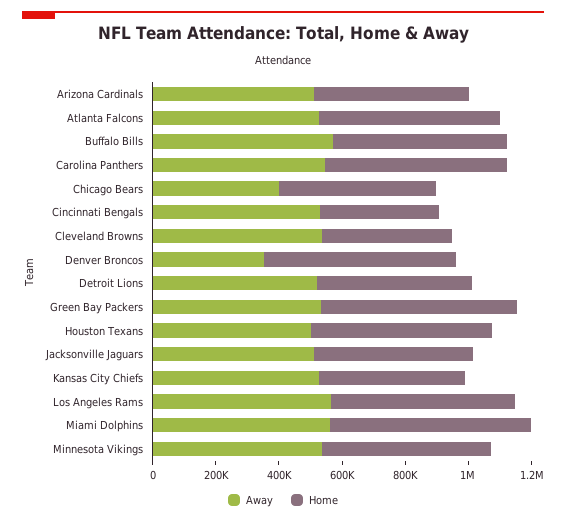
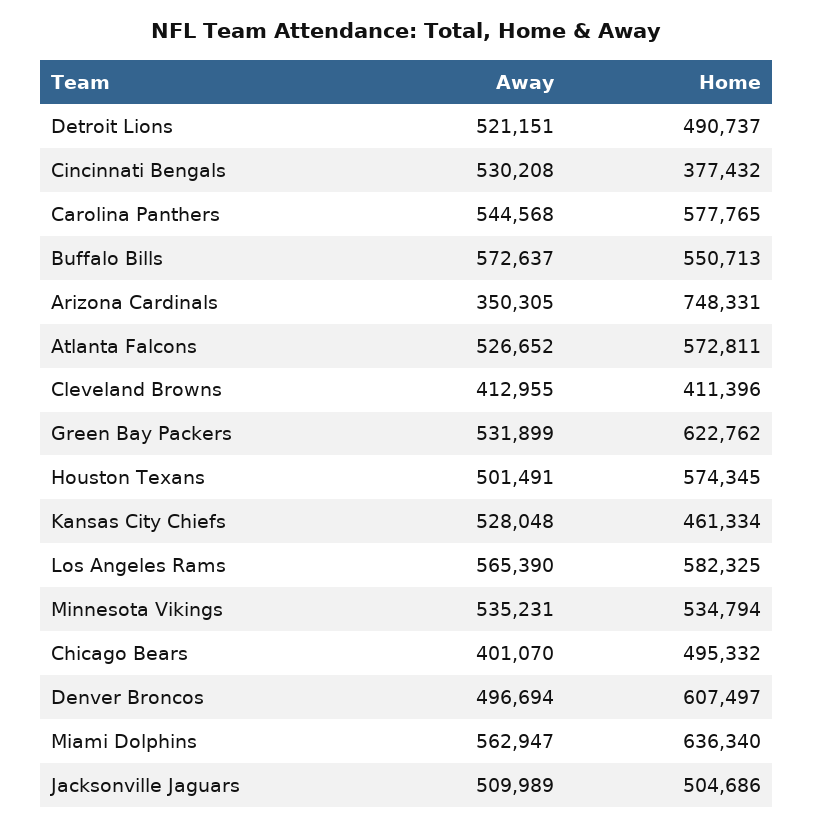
Away, Arizona Cardinals: 500000 -> 350305
Home, Arizona Cardinals: 500000 -> 748331
Away, Cleveland Browns: 550000 -> 412955
Away, Denver Broncos: 350000 -> 496694

